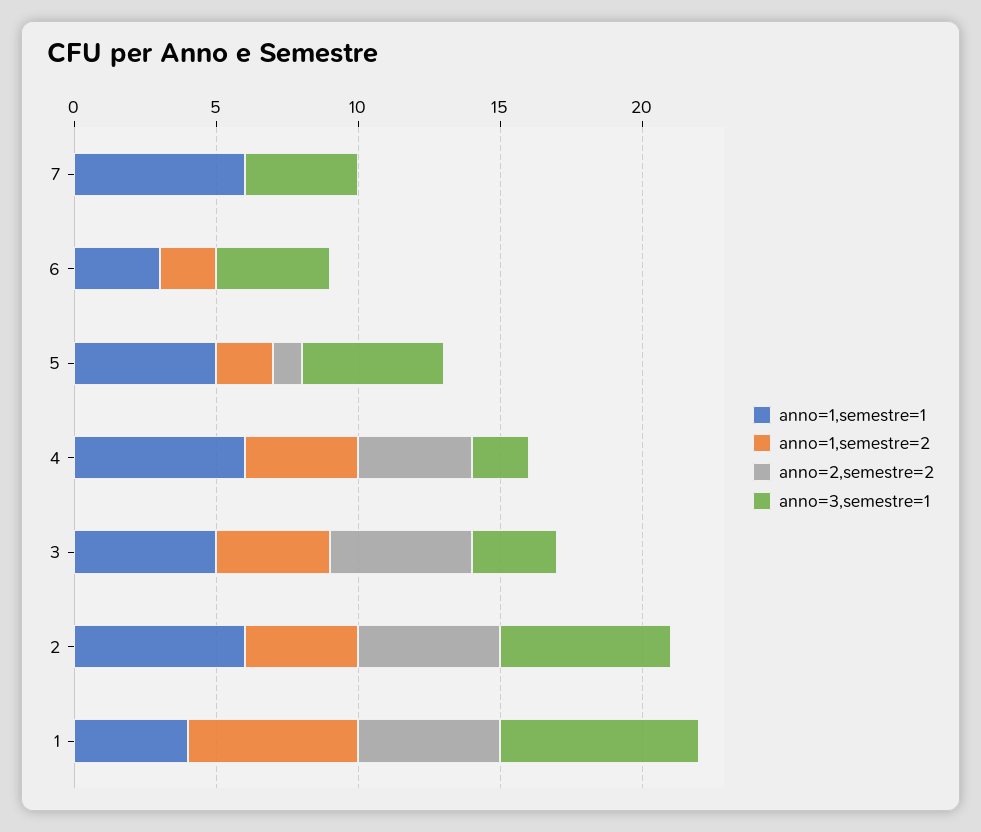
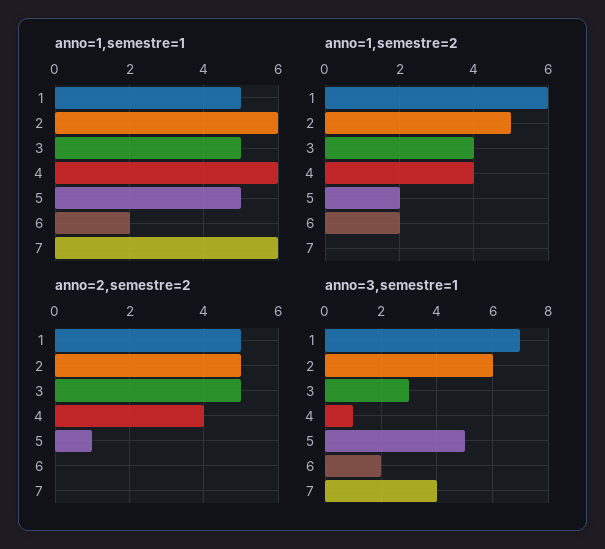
anno=1,semestre=1, 6: 3 -> 2
anno=3,semestre=1, 6: 4 -> 2
anno=3,semestre=1, 4: 2 -> 1
anno=1,semestre=2, 2: 4 -> 5
anno=1,semestre=1, 1: 4 -> 5

